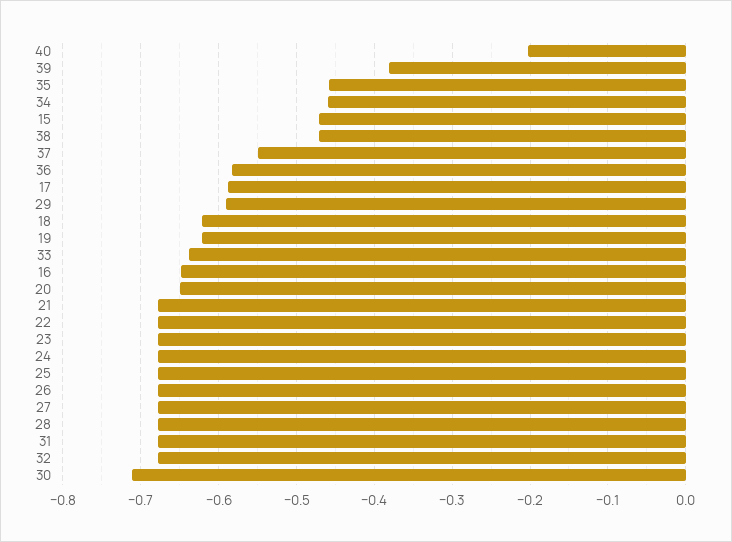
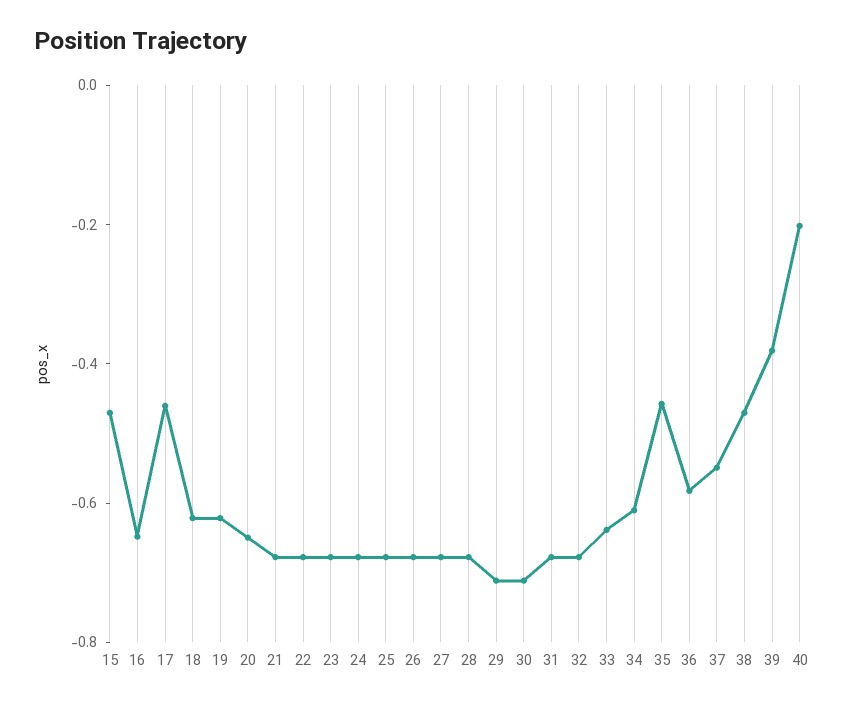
34: -0.46 -> -0.6
17: -0.59 -> -0.45
29: -0.59 -> -0.7

